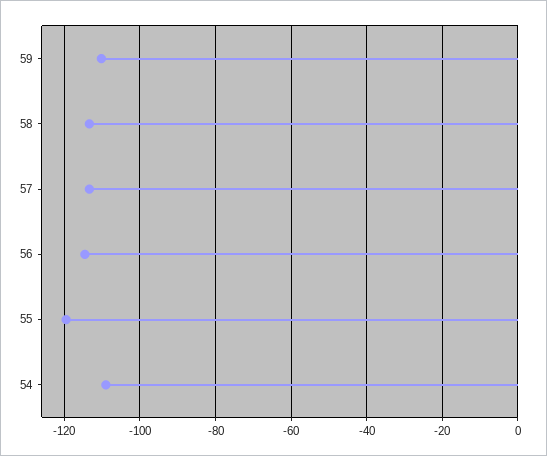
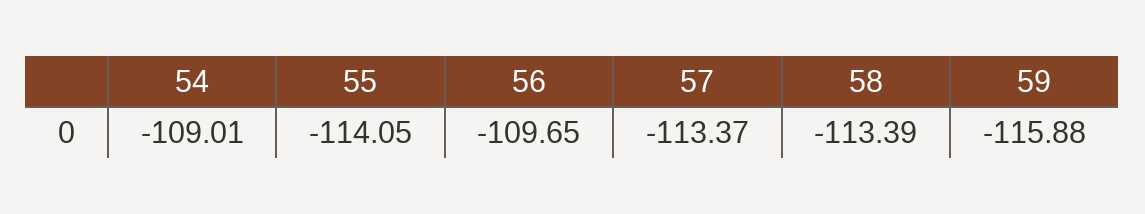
59: -110 -> -115.88
56: -114 -> -109.65
55: -120 -> -114.05

